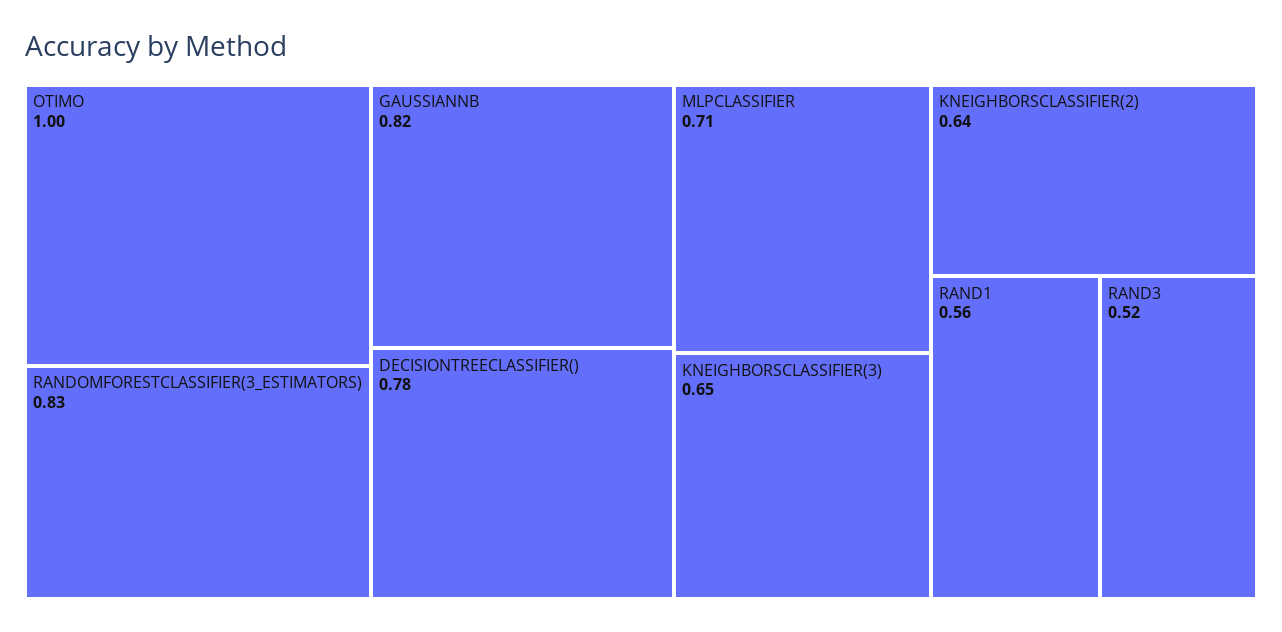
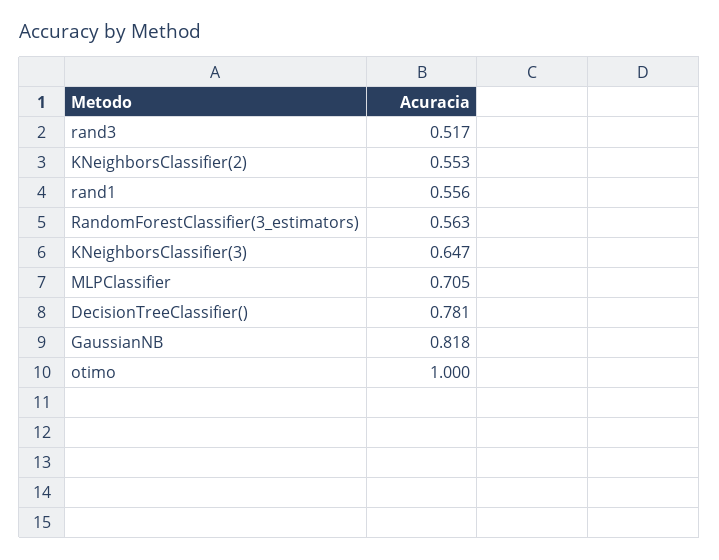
RANDOMFORESTCLASSIFIER(3_ESTIMATORS): 0.83 -> 0.563
KNEIGHBORSCLASSIFIER(2): 0.64 -> 0.553

